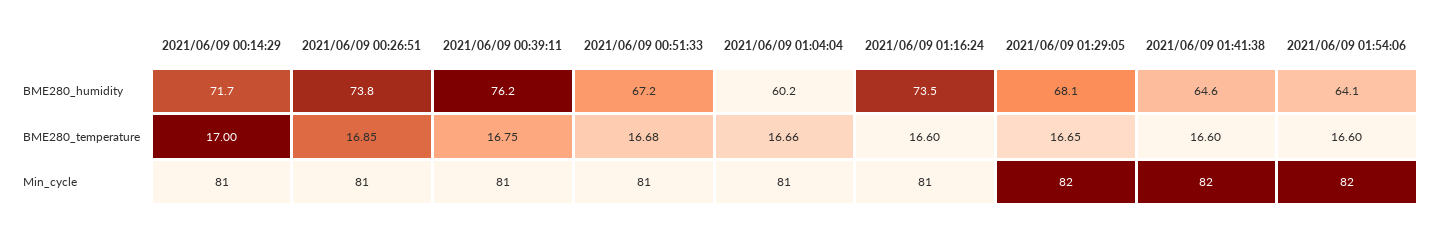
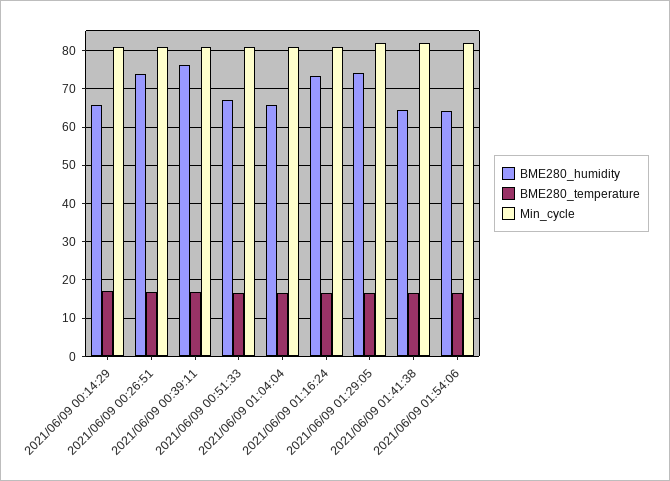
BME280_humidity, 2021/06/09 00:14:29: 71.7 -> 66
BME280_humidity, 2021/06/09 01:04:04: 60.2 -> 66
BME280_humidity, 2021/06/09 01:29:05: 68.1 -> 74

